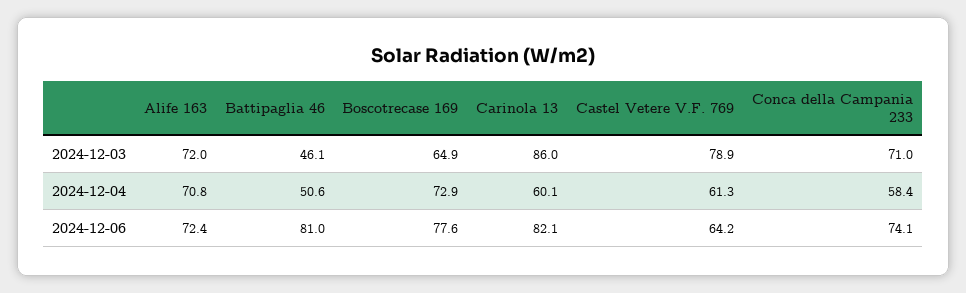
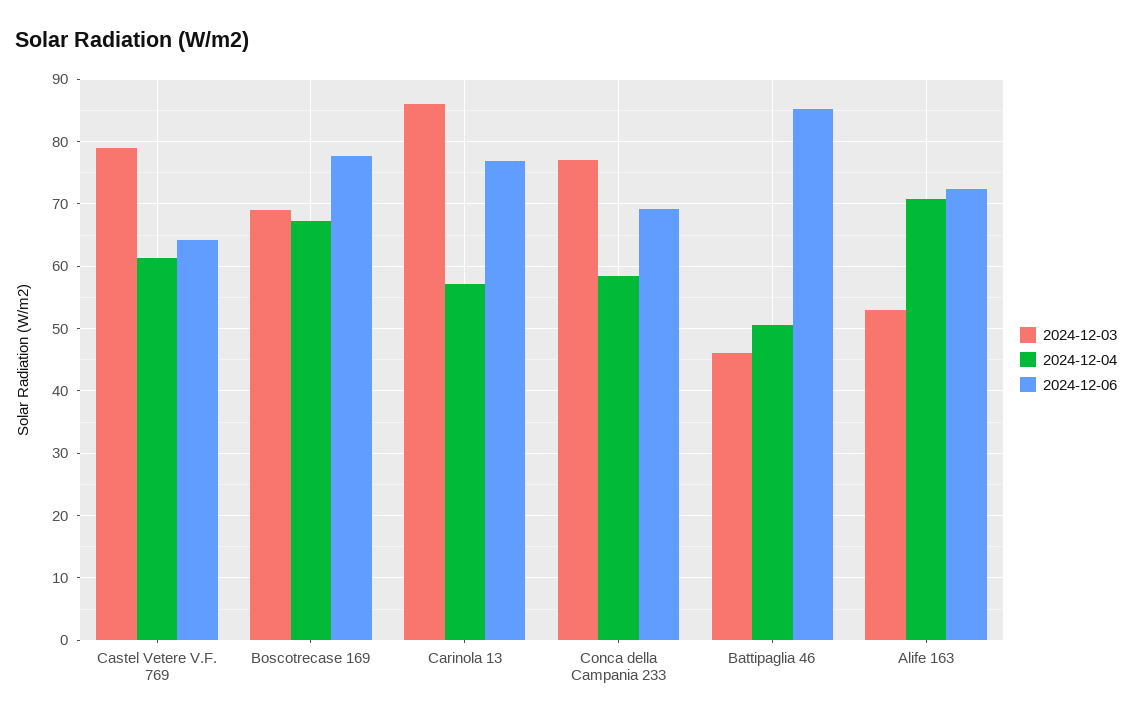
2024-12-03, Alife 163: 72 -> 53
2024-12-03, Boscotrecase 169: 64.9 -> 69
2024-12-03, Conca della Campania 233: 71 -> 77
2024-12-04, Boscotrecase 169: 72.9 -> 67
2024-12-04, Carinola 13: 60.1 -> 57
2024-12-06, Battipaglia 46: 81 -> 85
2024-12-06, Carinola 13: 82.1 -> 77
2024-12-06, Conca della Campania 233: 74.1 -> 69

